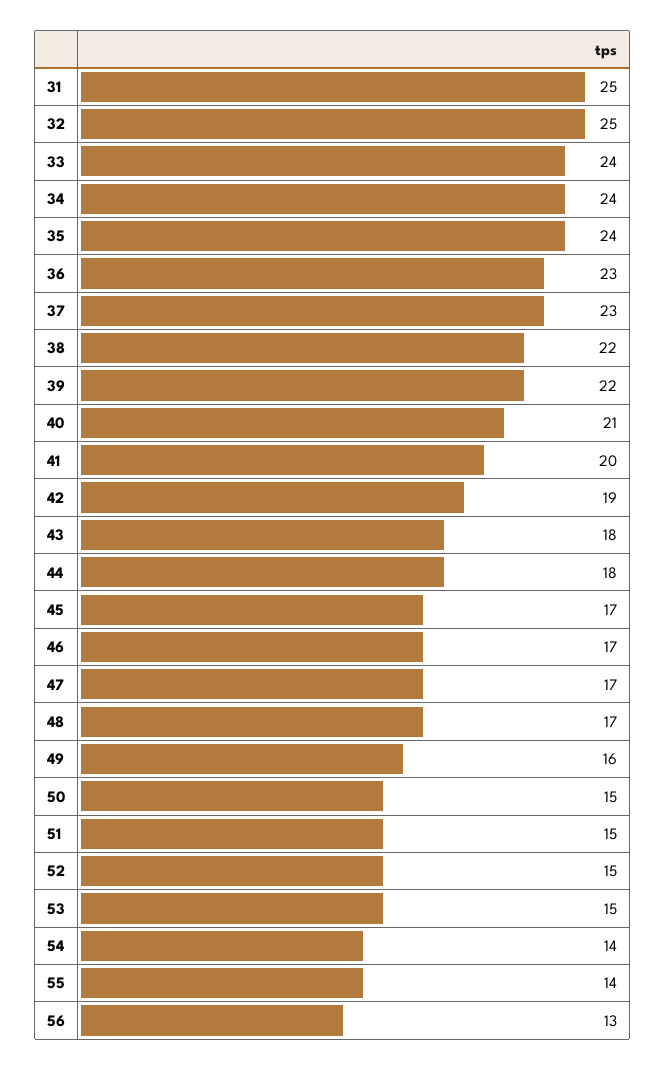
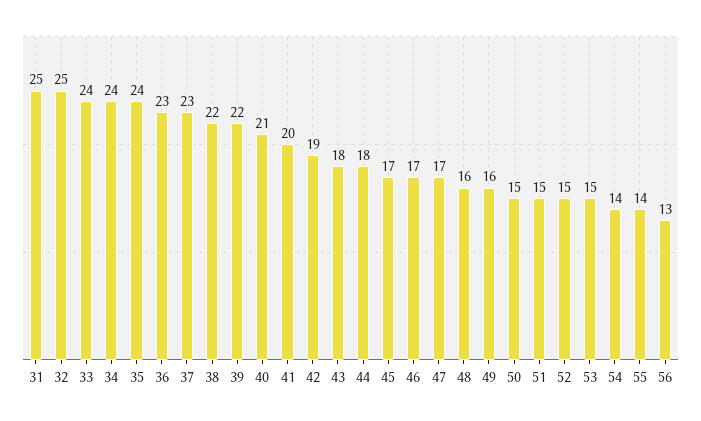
48: 17 -> 16

